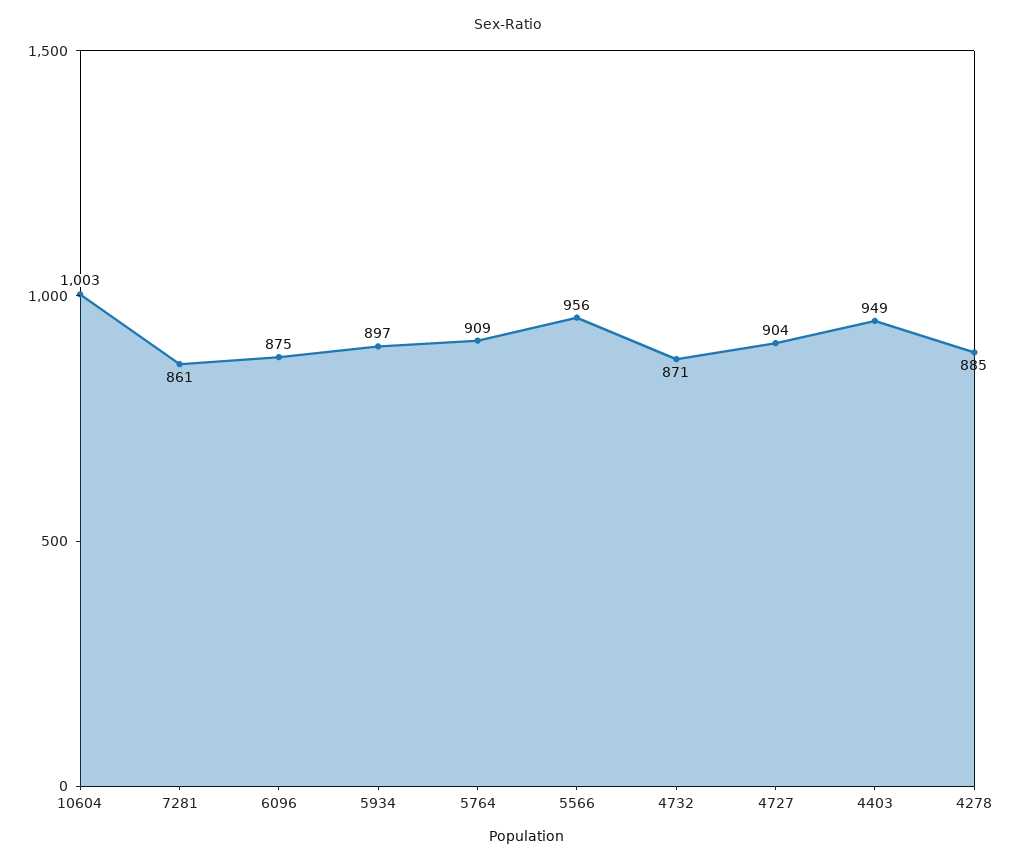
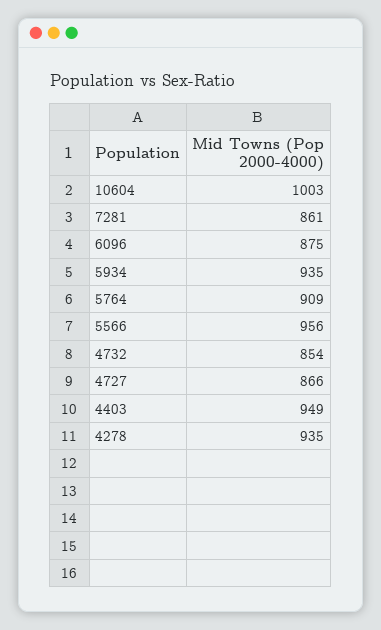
5934: 897 -> 935
4732: 871 -> 854
4727: 904 -> 866
4278: 885 -> 935

